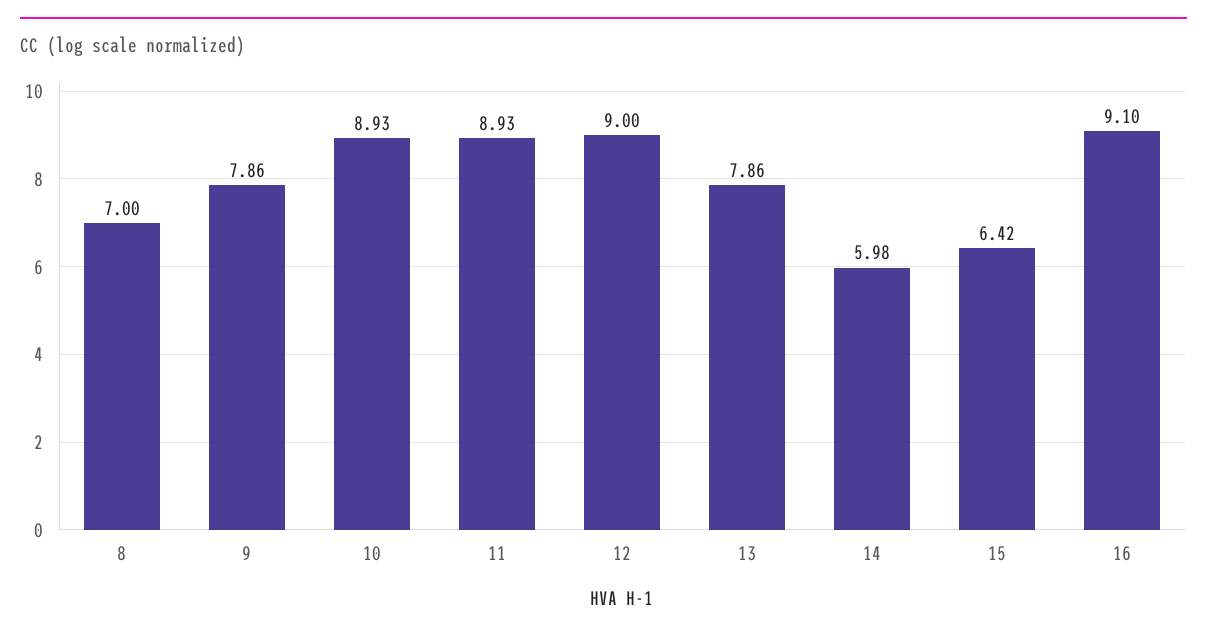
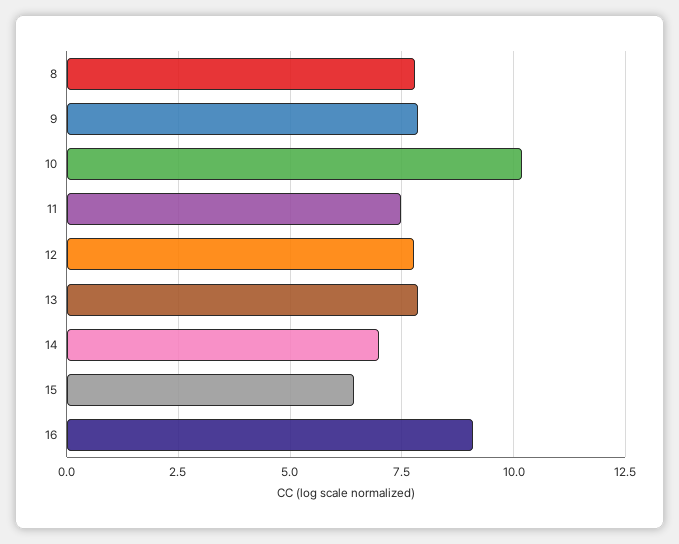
8: 7 -> 7.75
10: 8.93 -> 10.25
11: 8.93 -> 7.5
12: 9 -> 7.75
14: 5.98 -> 7

